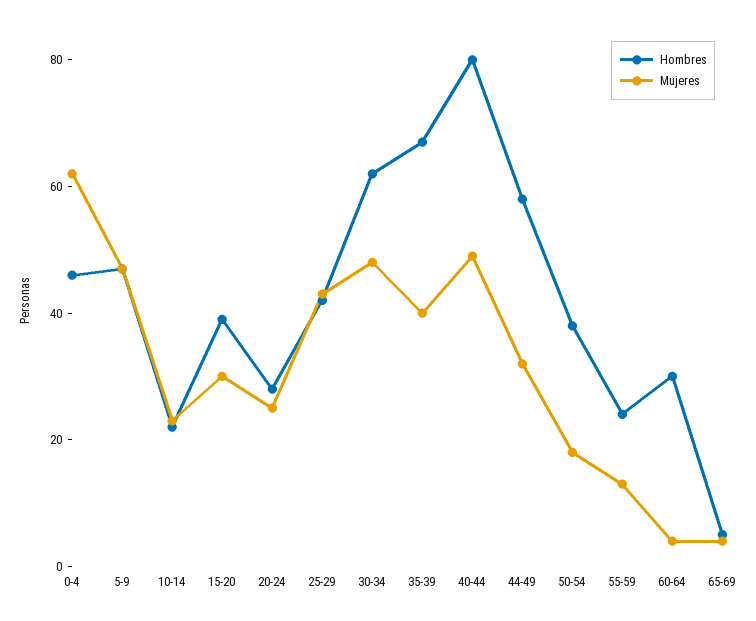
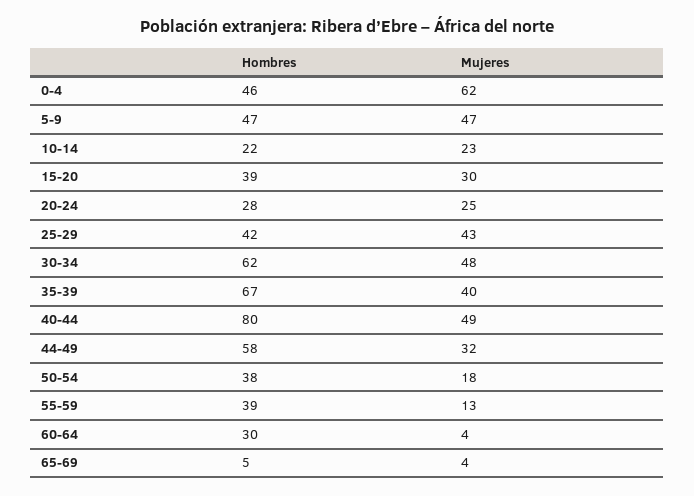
Hombres, 55-59: 25 -> 39

